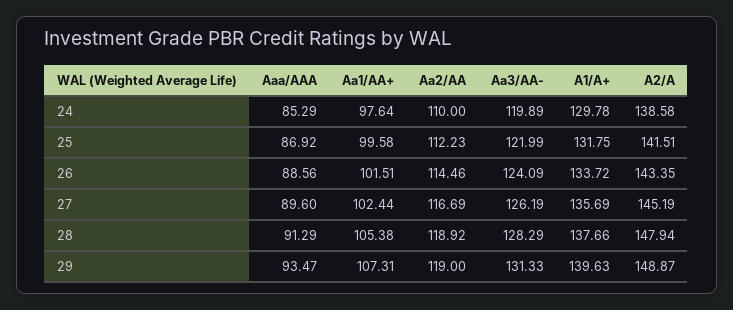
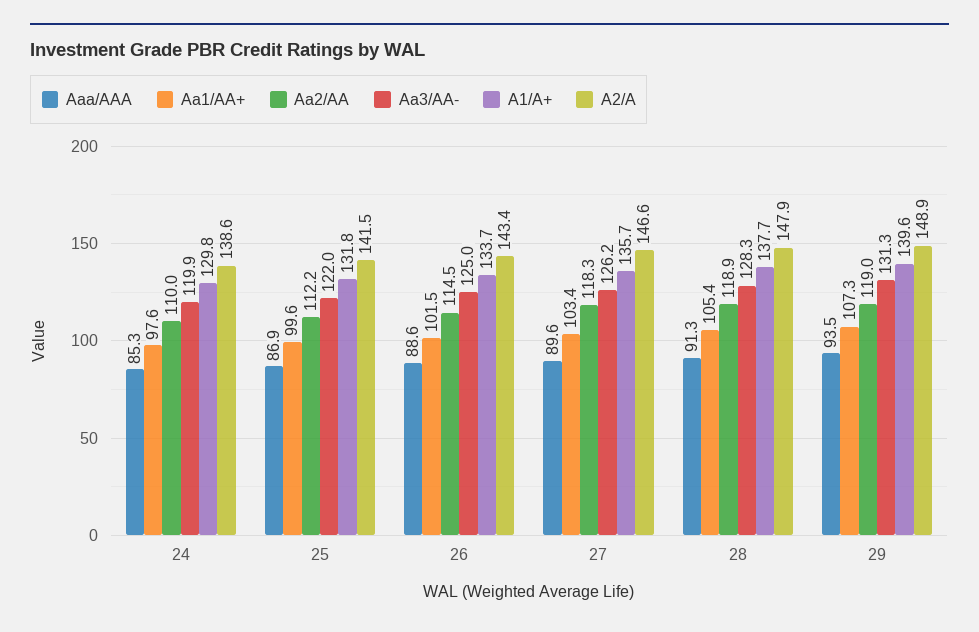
Aa3/AA-, 26: 124.09 -> 125
Aa1/AA+, 27: 102.44 -> 103.4
Aa2/AA, 27: 116.69 -> 118.3
A2/A, 27: 145.19 -> 146.6

